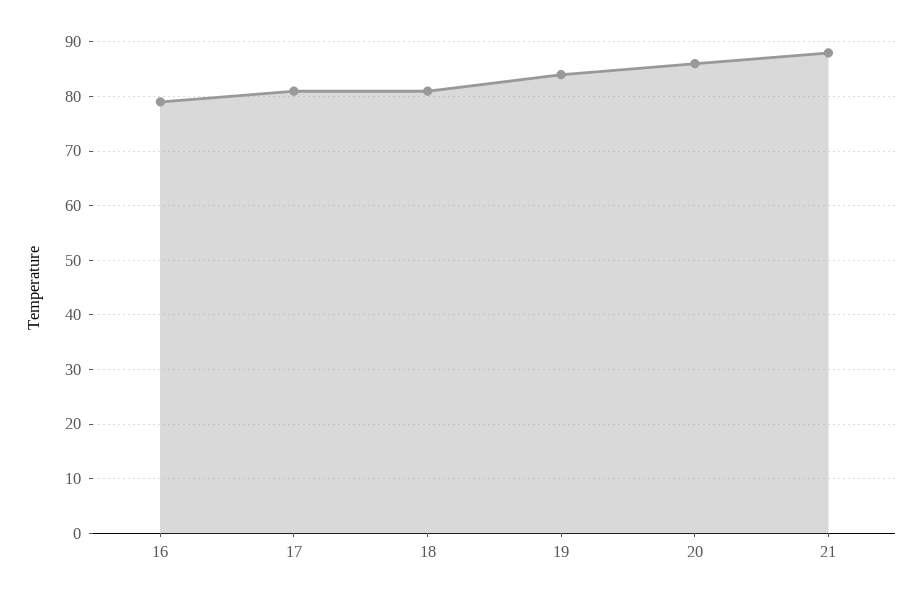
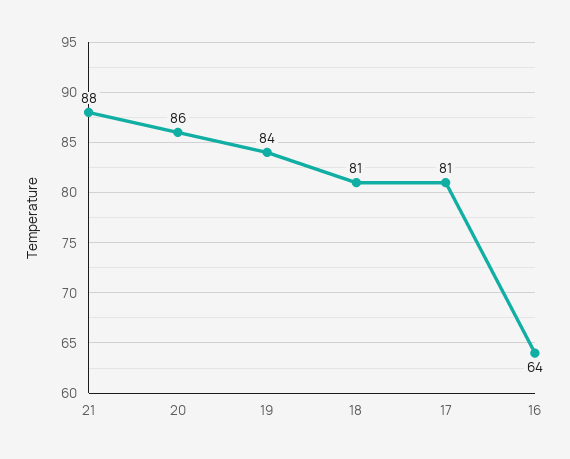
16: 80 -> 64

